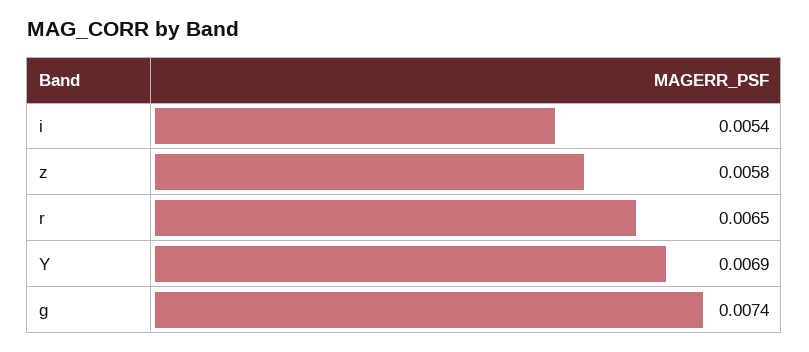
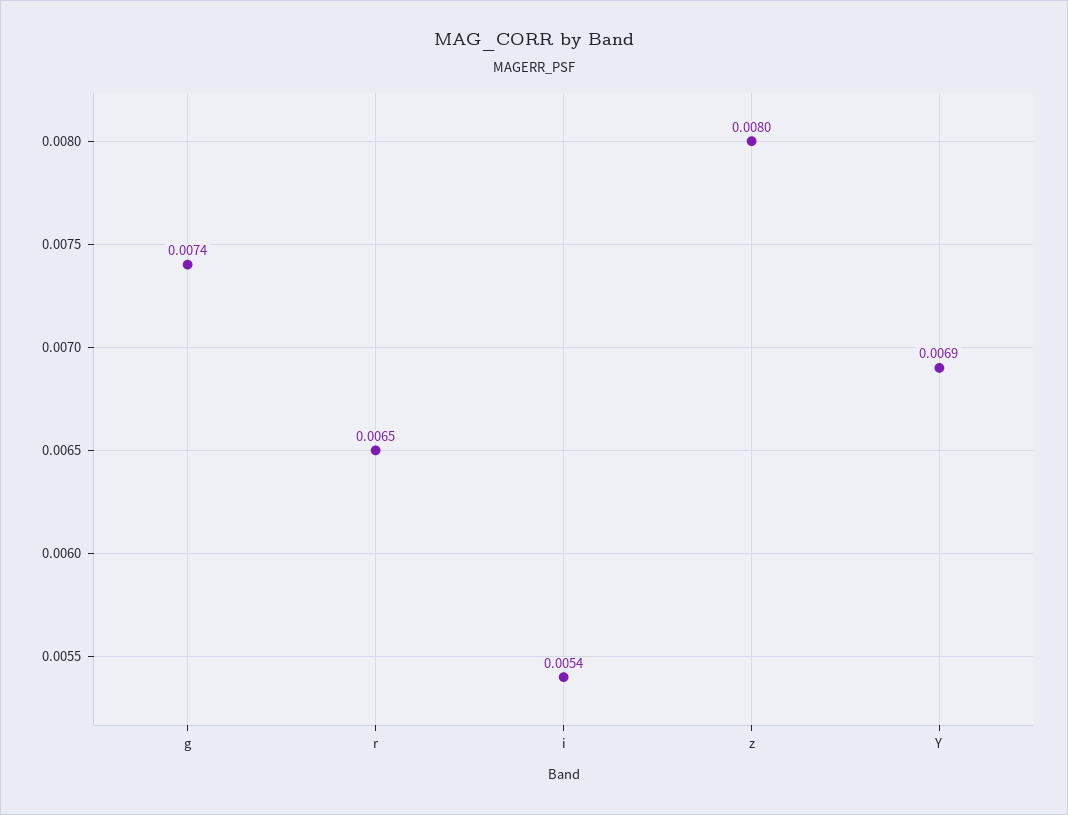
z: 0.0058 -> 0.008

